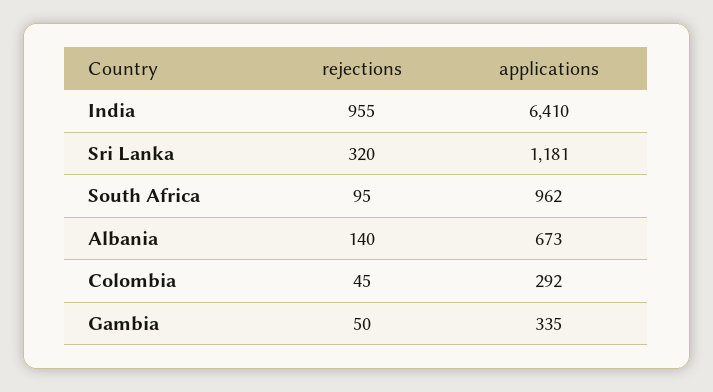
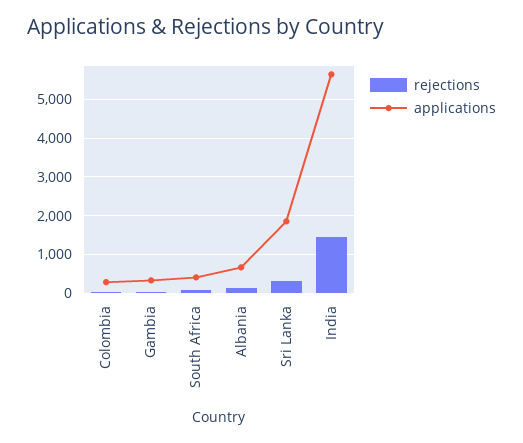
rejections, India: 955 -> 1400
applications, India: 6410 -> 5600
applications, Sri Lanka: 1181 -> 1800
applications, South Africa: 962 -> 400

